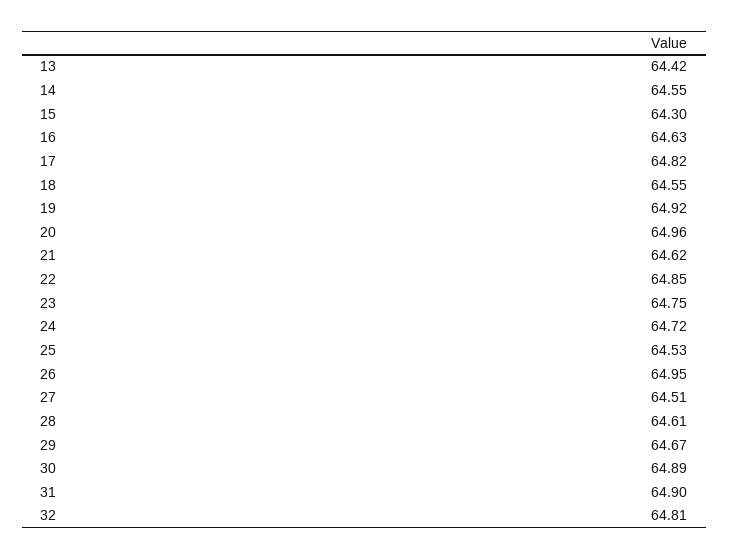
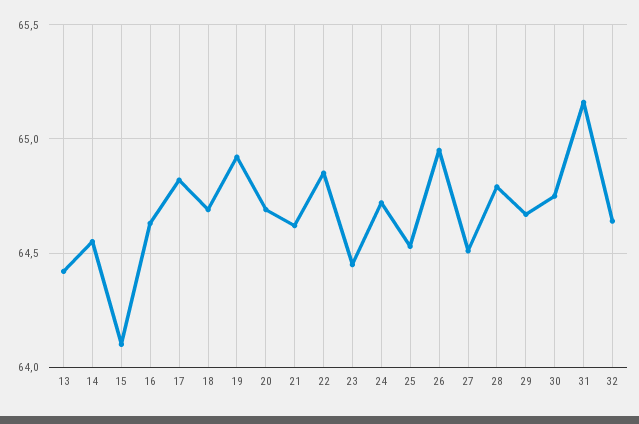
15: 64.3 -> 64.1
18: 64.55 -> 64.7
20: 64.96 -> 64.7
23: 64.75 -> 64.45
28: 64.61 -> 64.8
30: 64.89 -> 64.75
31: 64.9 -> 65.15
32: 64.81 -> 64.65

